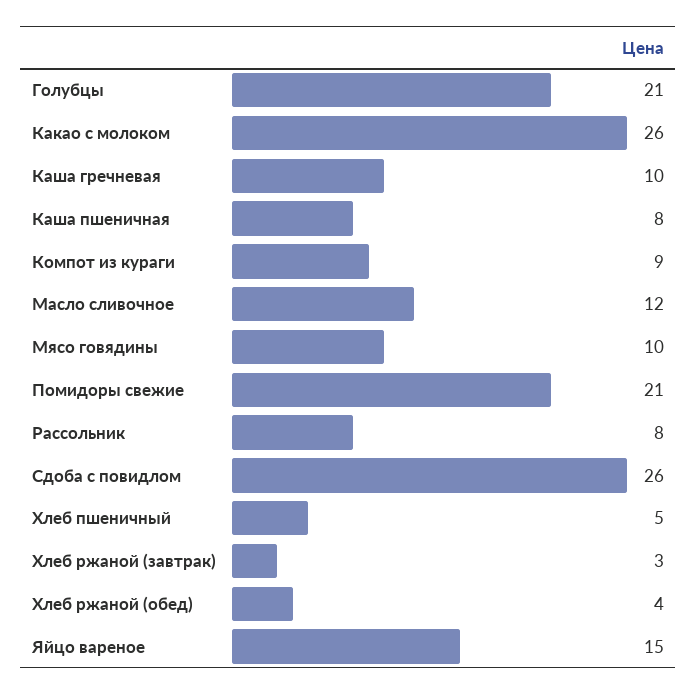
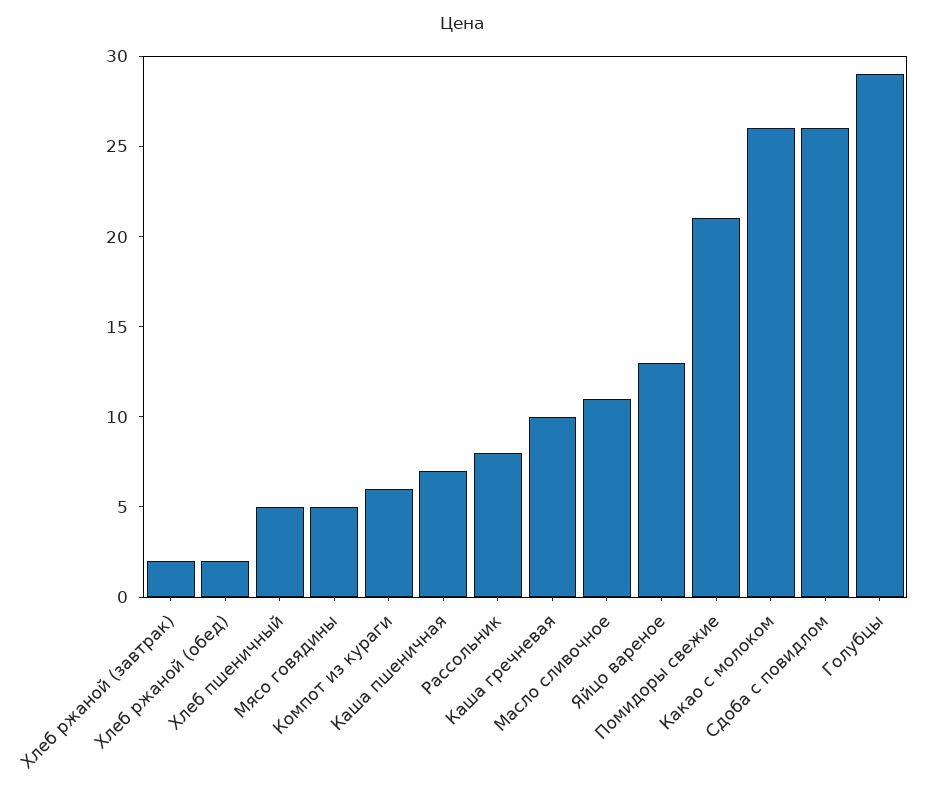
Голубцы: 21 -> 29
Каша пшеничная: 8 -> 7
Компот из кураги: 9 -> 6
Масло сливочное: 12 -> 11
Мясо говядины: 10 -> 5
Хлеб ржаной (завтрак): 3 -> 2
Хлеб ржаной (обед): 4 -> 2
Яйцо вареное: 15 -> 13

